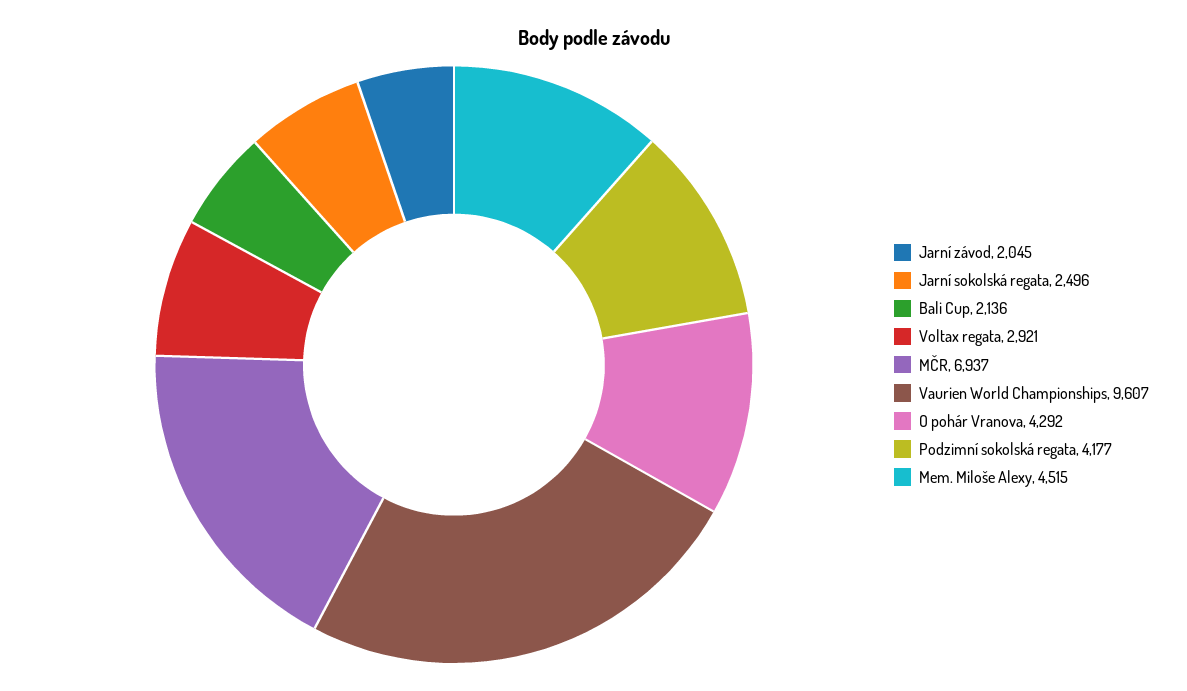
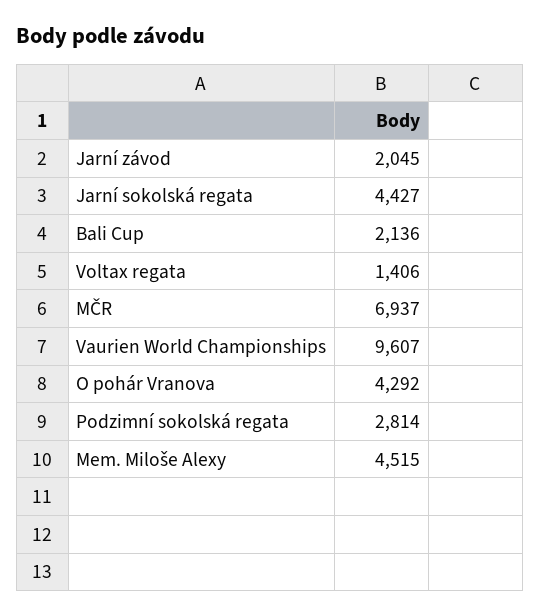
Jarní sokolská regata: 2496 -> 4427
Voltax regata: 2921 -> 1406
Podzimní sokolská regata: 4177 -> 2814

